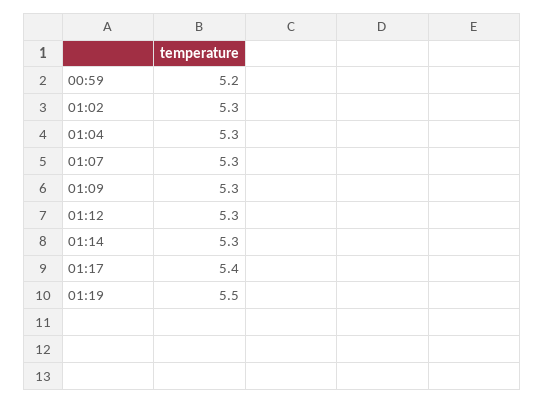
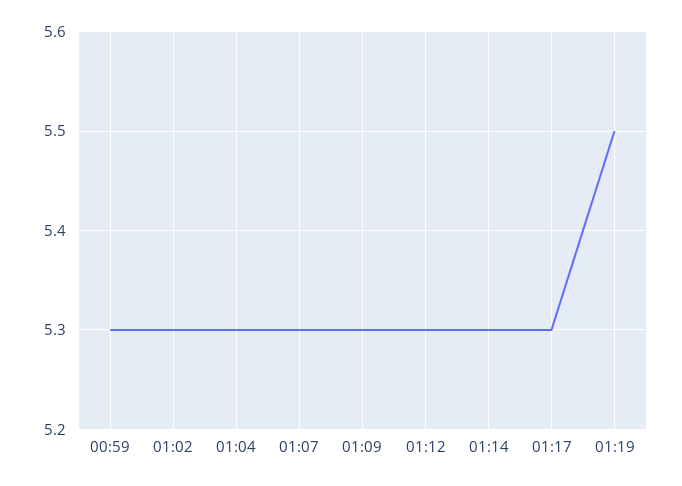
00:59: 5.2 -> 5.3
01:17: 5.4 -> 5.3

